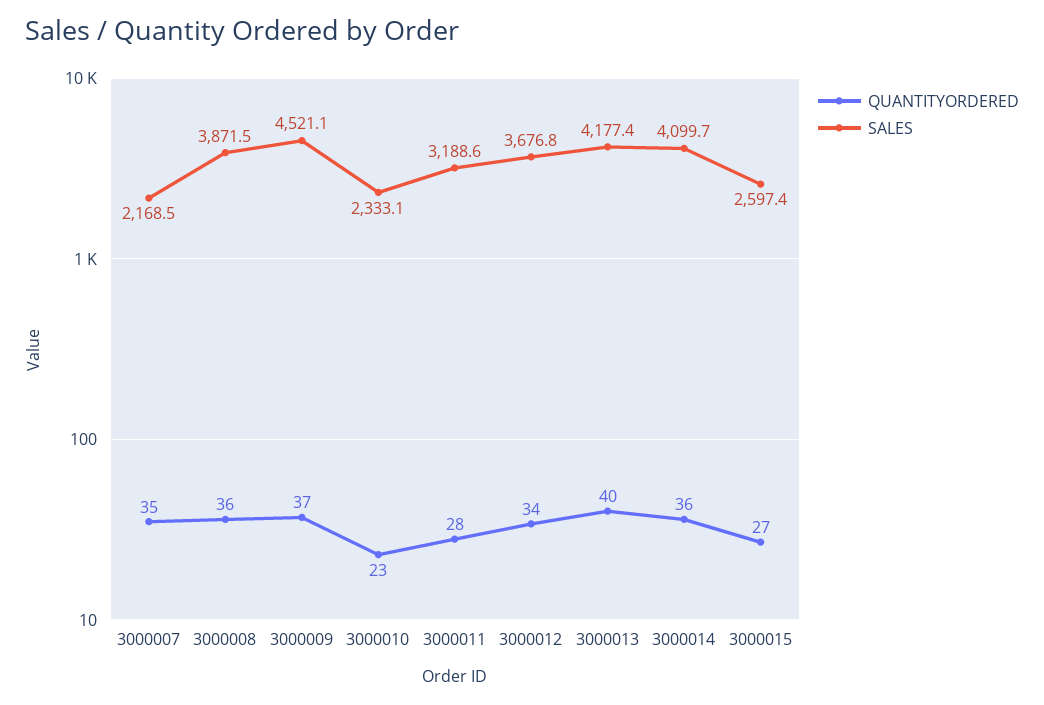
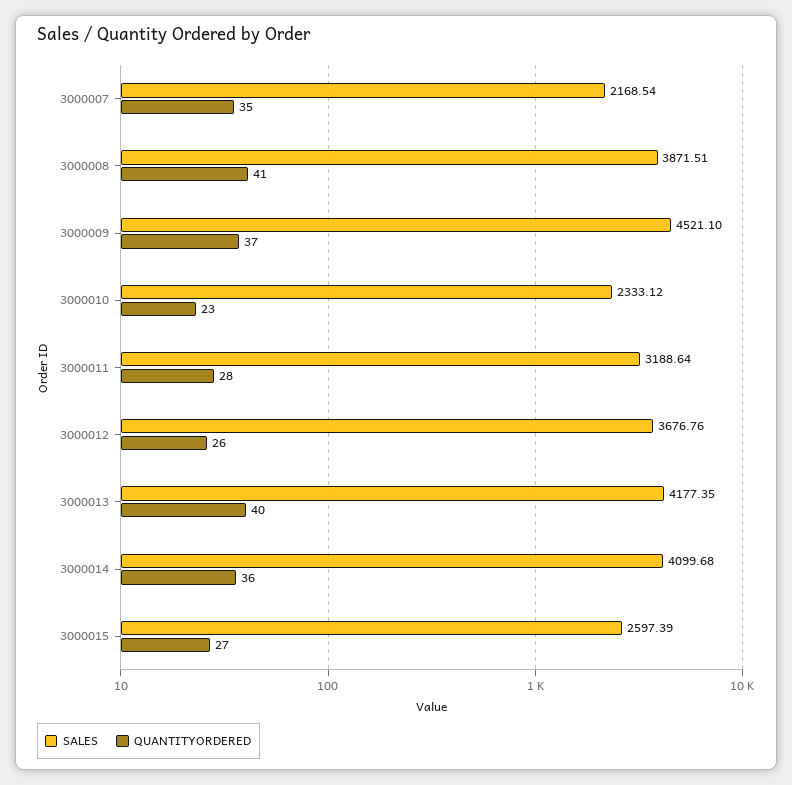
QUANTITYORDERED, 3000008: 36 -> 41
QUANTITYORDERED, 3000012: 34 -> 26

